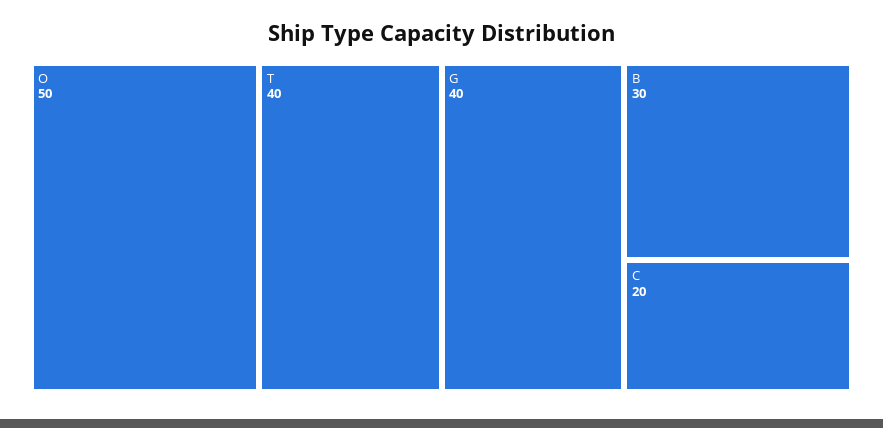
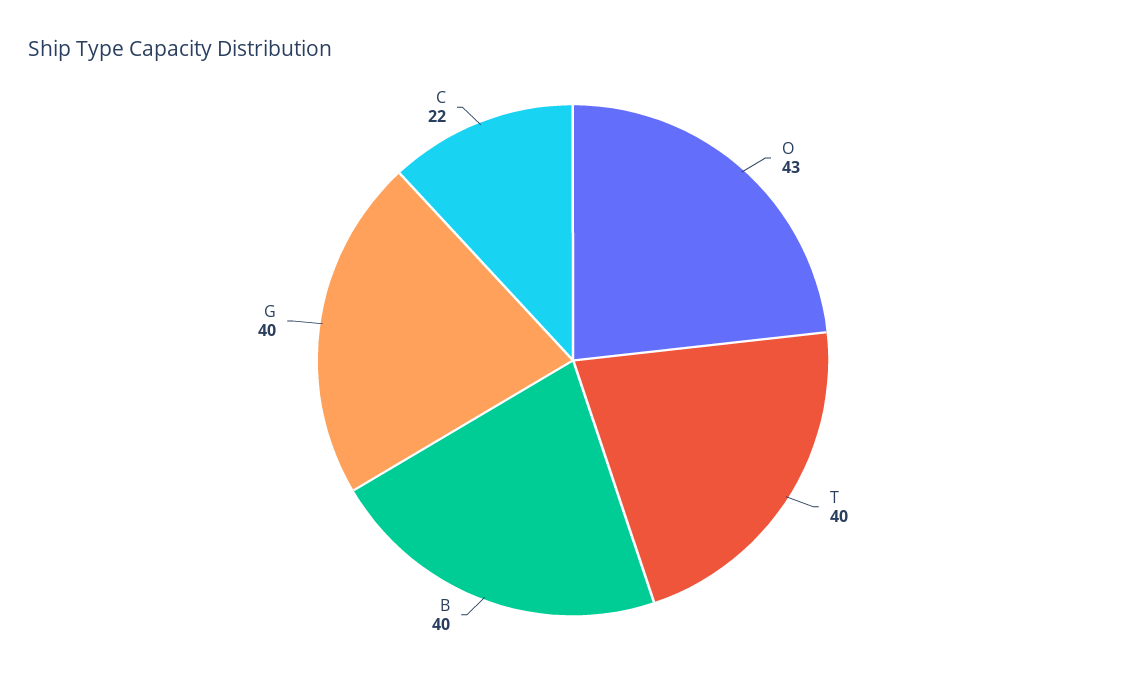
O: 50 -> 43
B: 30 -> 40
C: 20 -> 22

